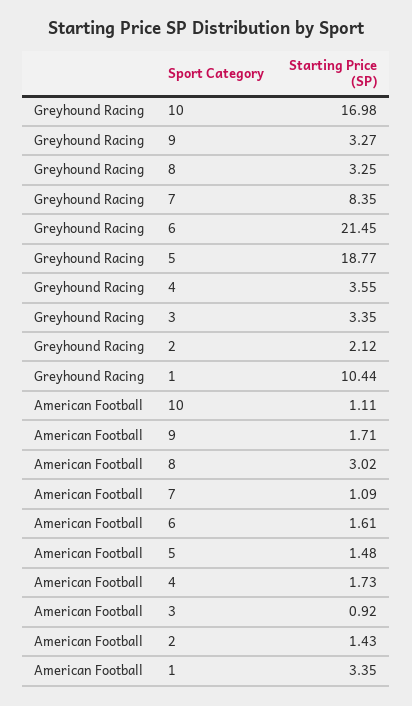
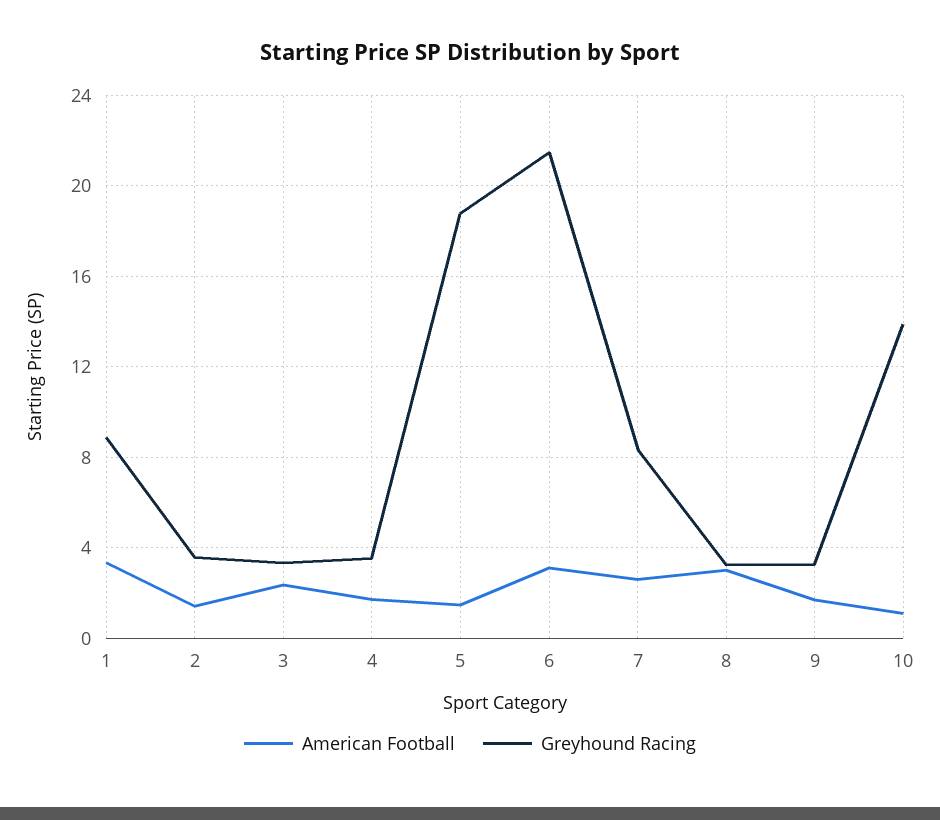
Greyhound Racing, 10: 16.98 -> 14
Greyhound Racing, 2: 2.12 -> 3.5
Greyhound Racing, 1: 10.44 -> 9
American Football, 7: 1.09 -> 2.5
American Football, 6: 1.61 -> 3
American Football, 3: 0.92 -> 2.5

